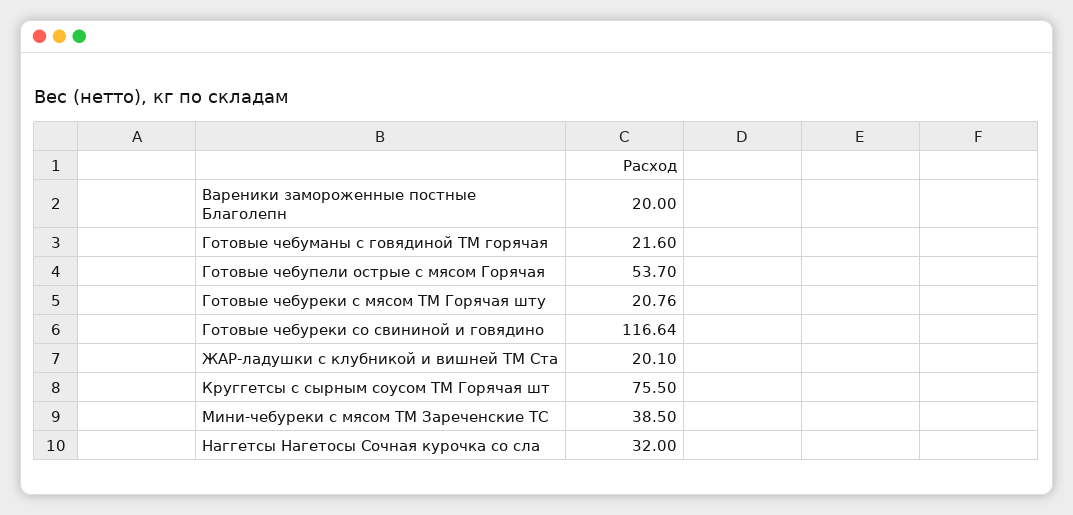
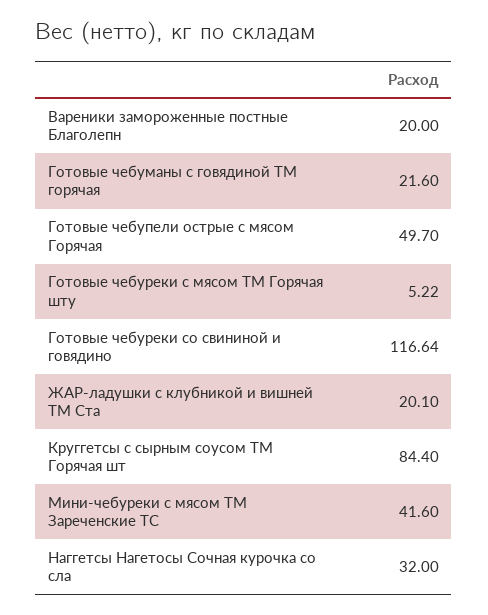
Готовые чебупели острые с мясом Горячая: 53.7 -> 49.7
Готовые чебуреки с мясом ТМ Горячая шту: 20.76 -> 5.22
Круггетсы с сырным соусом ТМ Горячая шт: 75.5 -> 84.4
Мини-чебуреки с мясом ТМ Зареченские ТС: 38.5 -> 41.6

